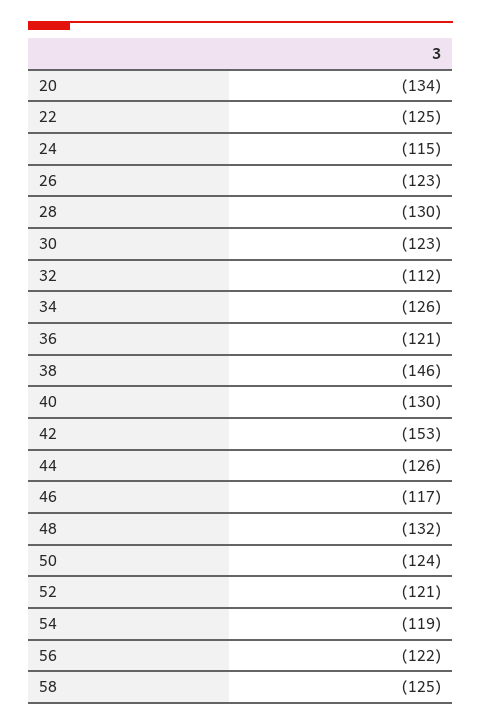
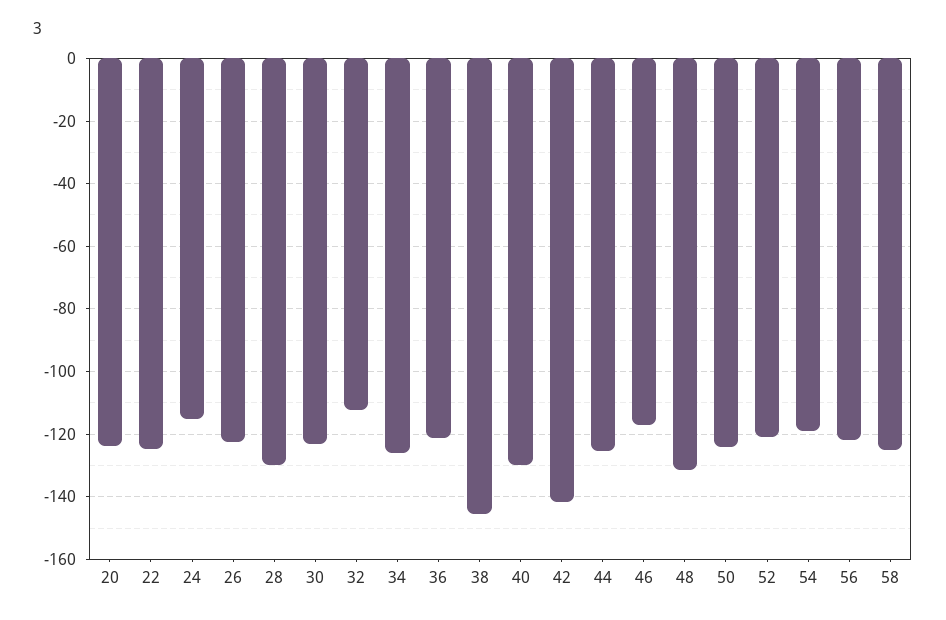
20: -134 -> -124
42: -153 -> -142

